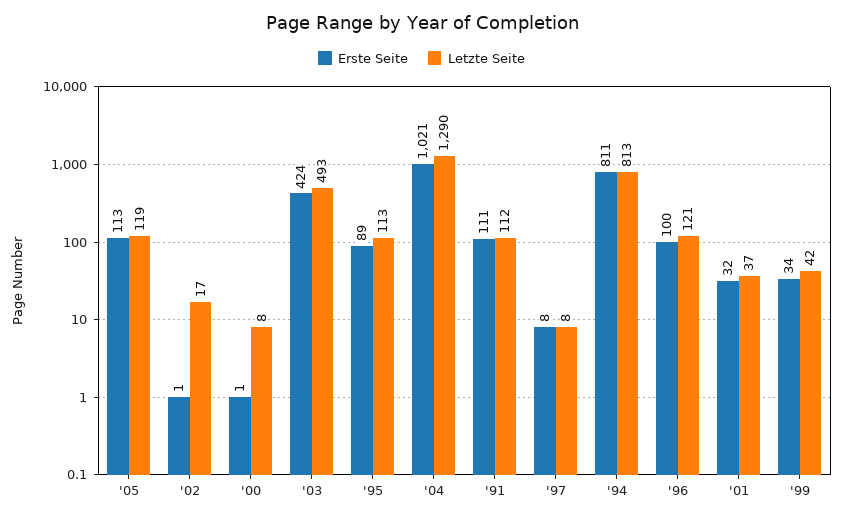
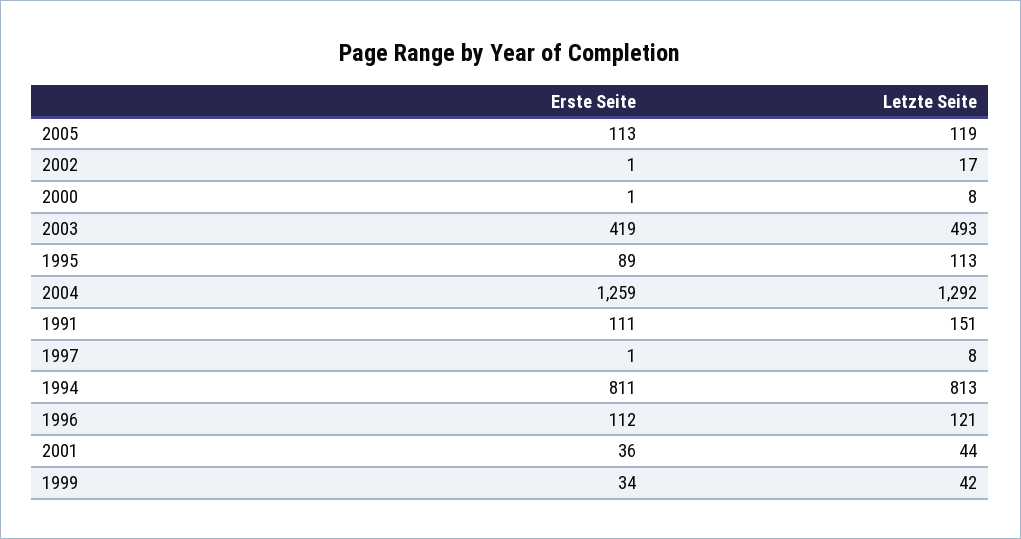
Erste Seite, '03: 424 -> 419
Erste Seite, '04: 1021 -> 1259
Letzte Seite, '04: 1290 -> 1292
Letzte Seite, '91: 112 -> 151
Erste Seite, '97: 8 -> 1
Erste Seite, '96: 100 -> 112
Erste Seite, '01: 32 -> 36
Letzte Seite, '01: 37 -> 44

